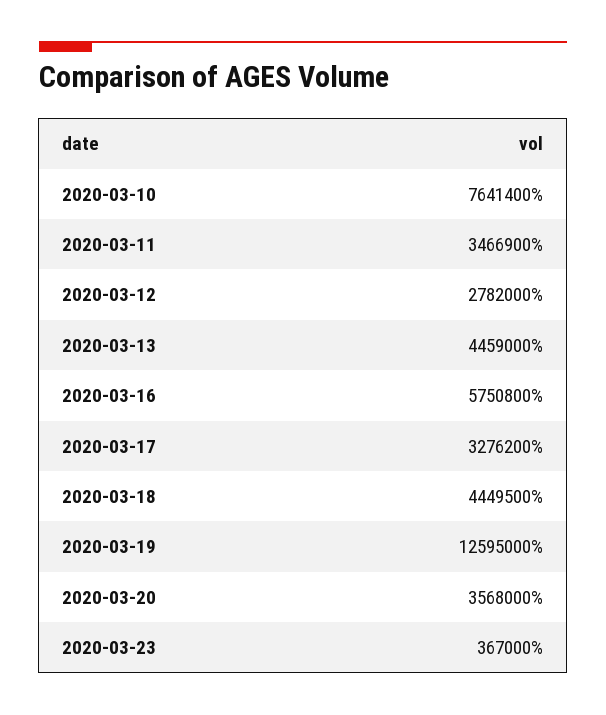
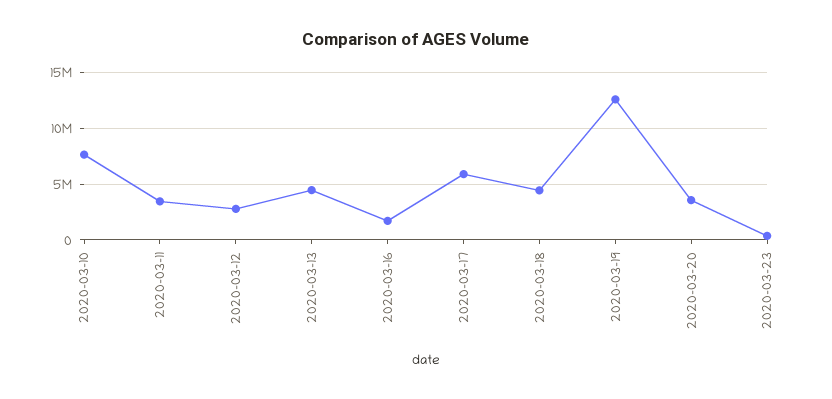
2020-03-16: 5750800 -> 2000000
2020-03-17: 3276200 -> 6000000

